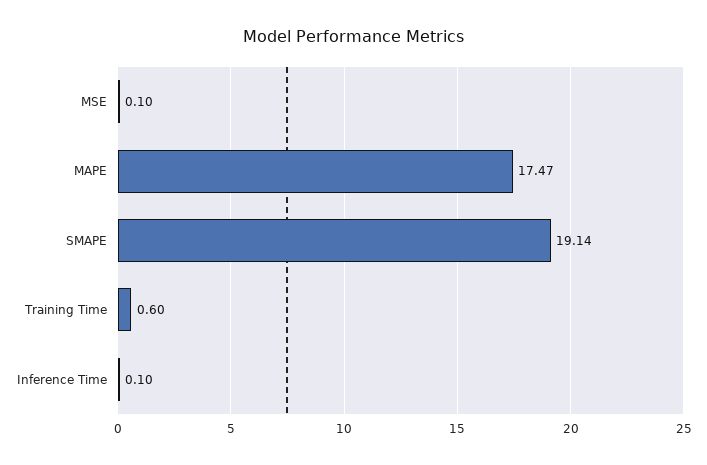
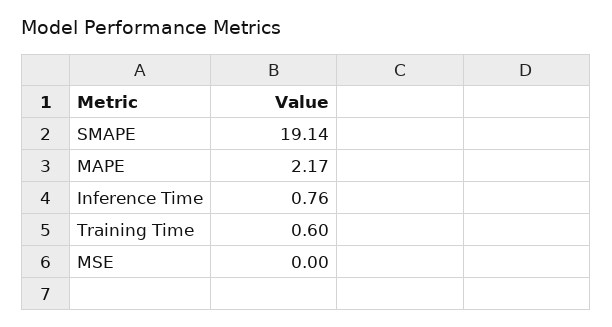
MSE: 0.1 -> 0
MAPE: 17.47 -> 2.17
Inference Time: 0.1 -> 0.76

